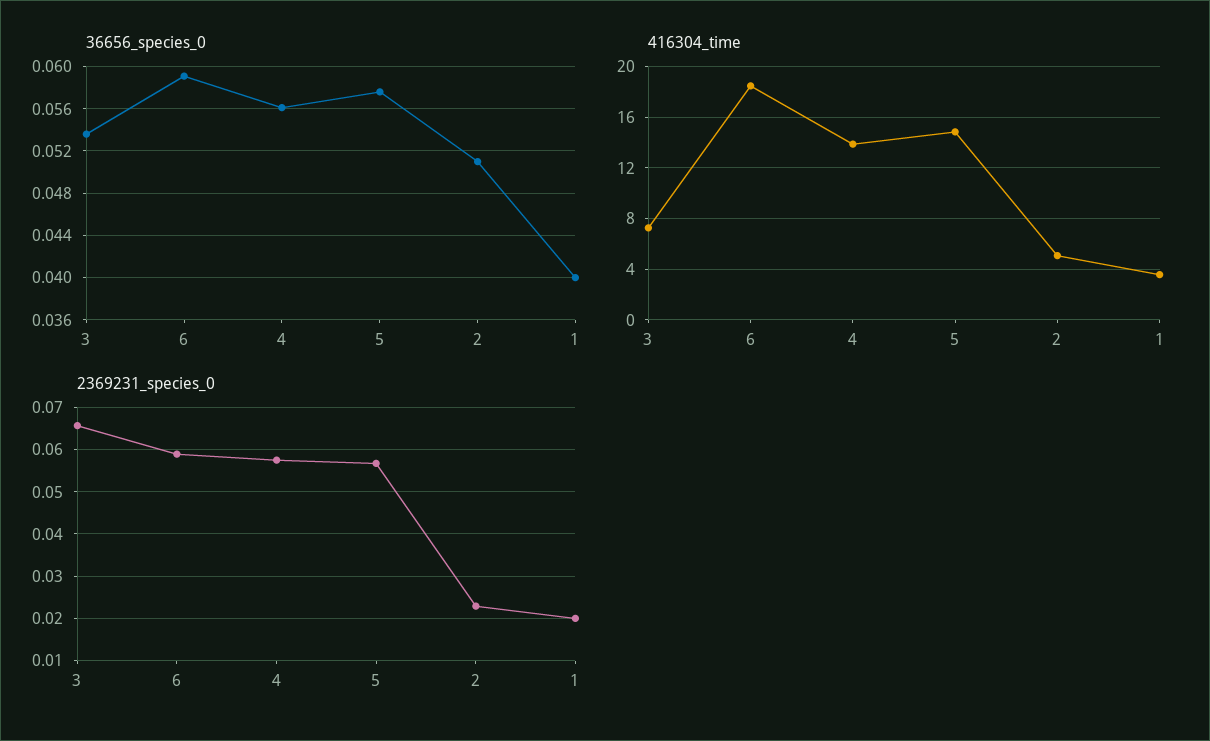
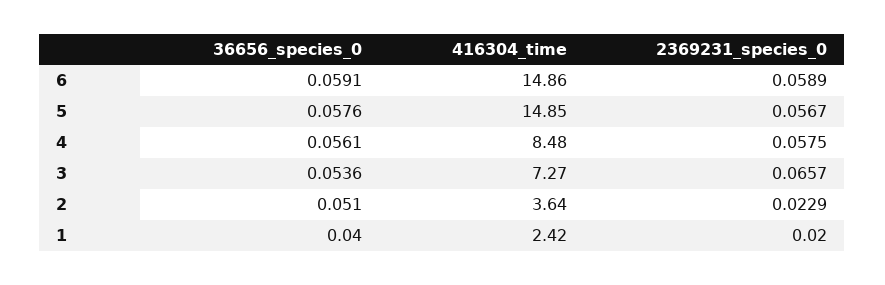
416304_time, 6: 18.5 -> 14.86
416304_time, 4: 14 -> 8.48
416304_time, 2: 5 -> 3.64
416304_time, 1: 3.5 -> 2.42

